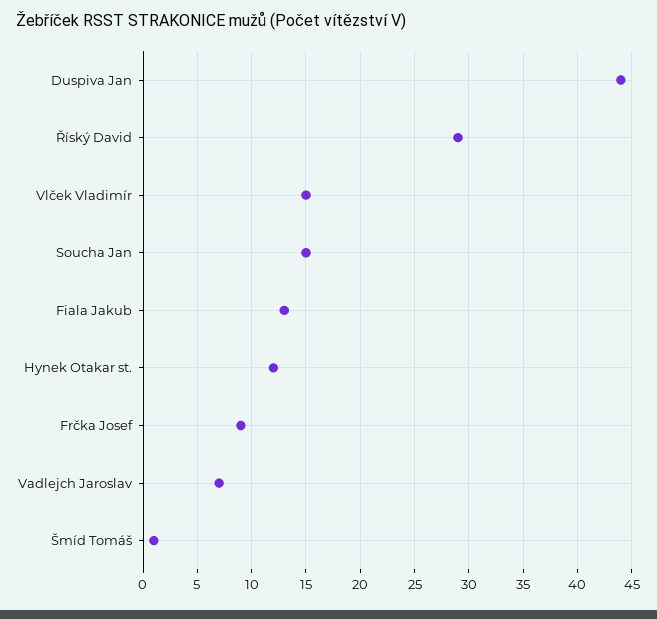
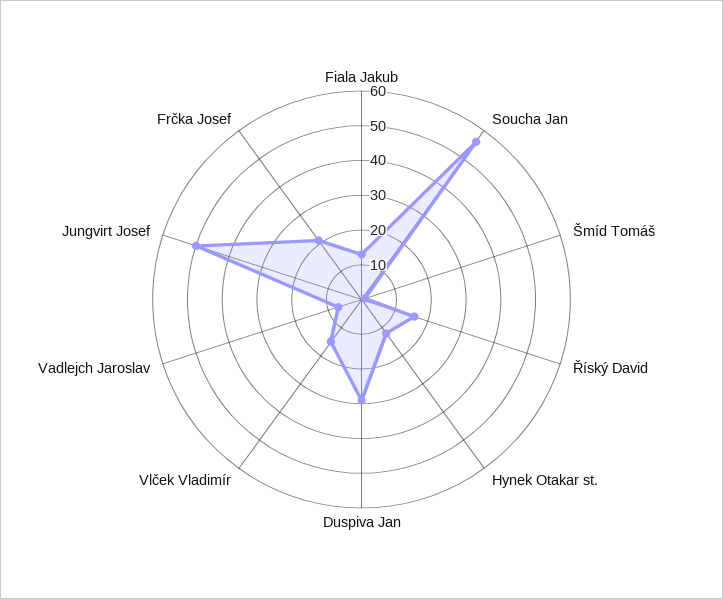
Duspiva Jan: 44 -> 30
Říský David: 29 -> 15
Soucha Jan: 15 -> 55
Frčka Josef: 9 -> 20
Jungvirt Josef: none -> 50

